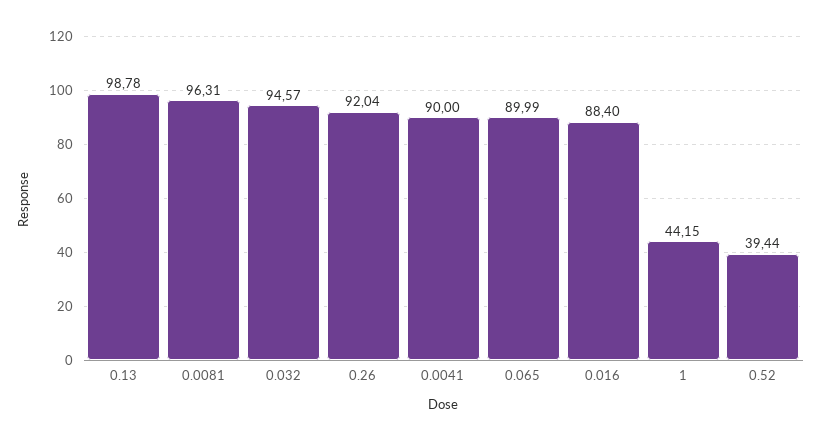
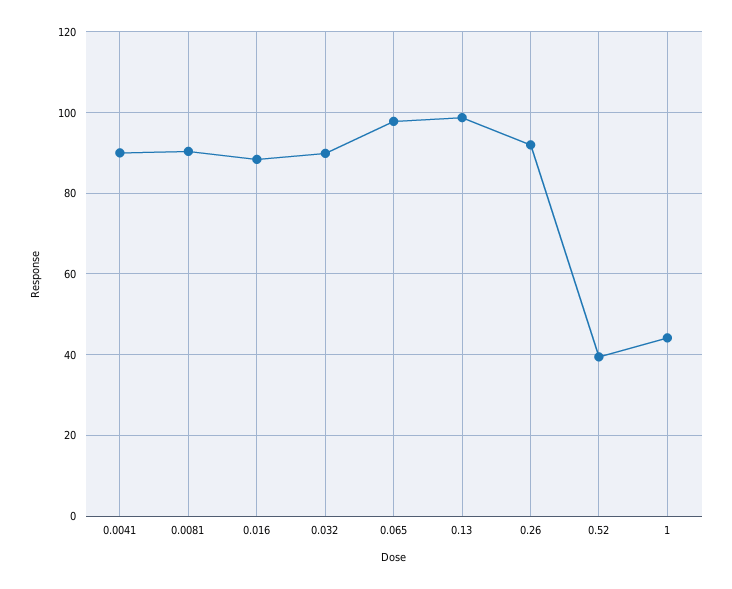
0.0081: 96.31 -> 90
0.032: 94.57 -> 90
0.065: 89.99 -> 98

